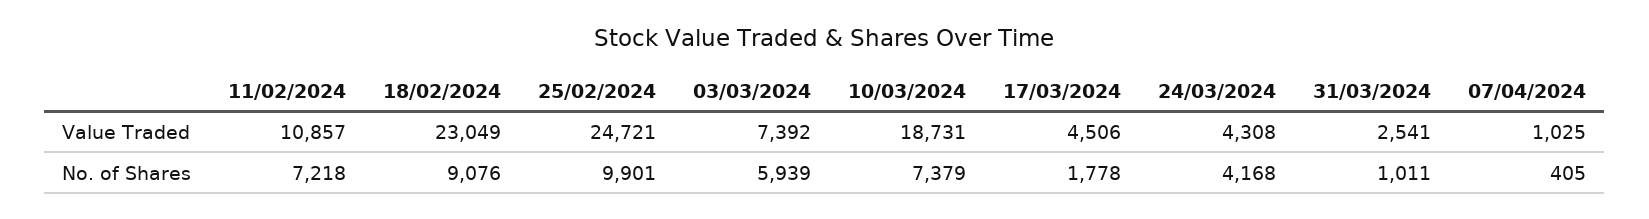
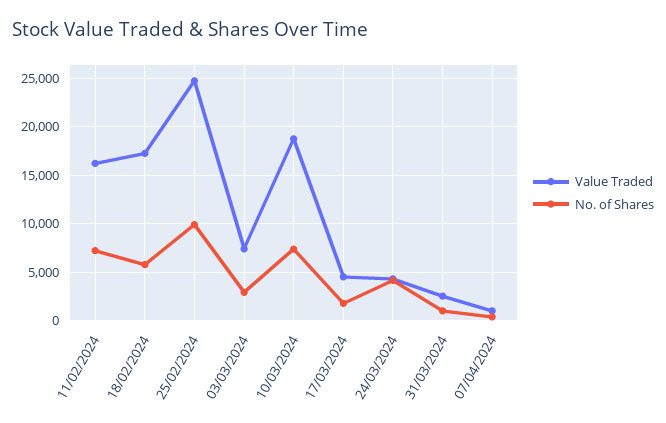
Value Traded, 11/02/2024: 10857 -> 16000
Value Traded, 18/02/2024: 23049 -> 17000
No. of Shares, 18/02/2024: 9076 -> 6000
No. of Shares, 03/03/2024: 5939 -> 3000

